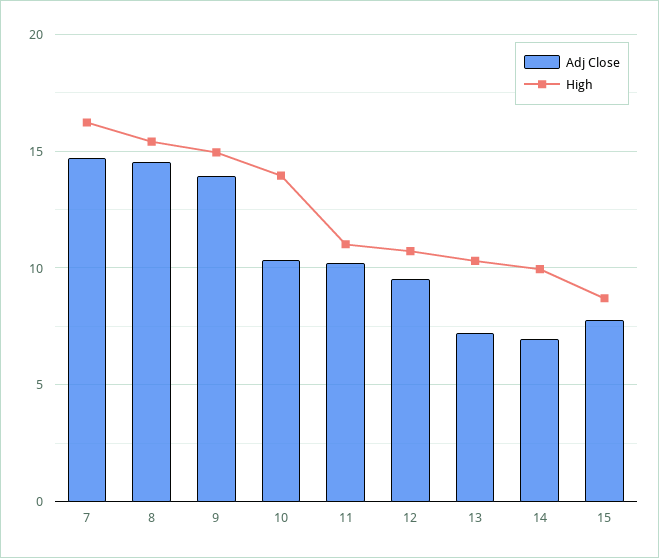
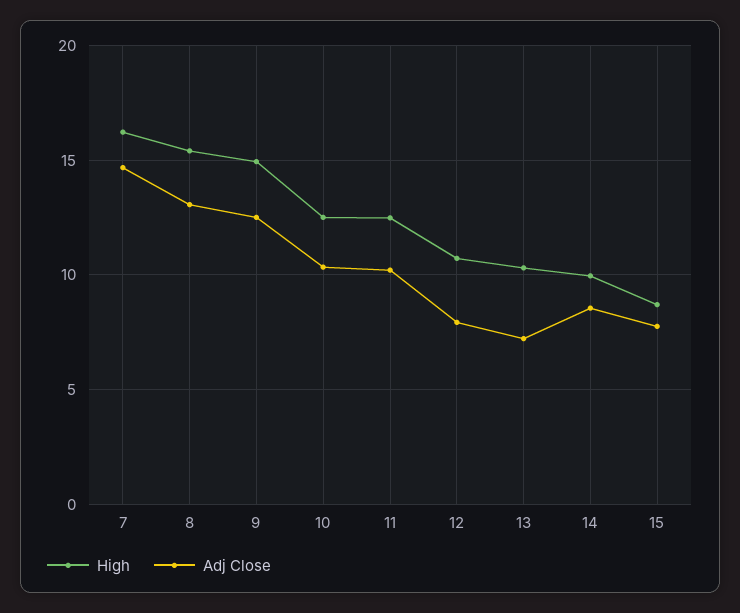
Adj Close, 8: 14.5 -> 13
Adj Close, 9: 14 -> 12.5
High, 10: 14 -> 12.5
High, 11: 11 -> 12.5
Adj Close, 12: 9.5 -> 8
Adj Close, 14: 7 -> 8.5

